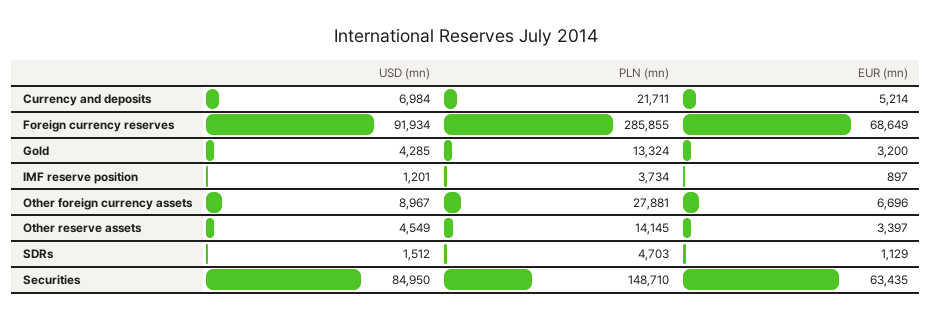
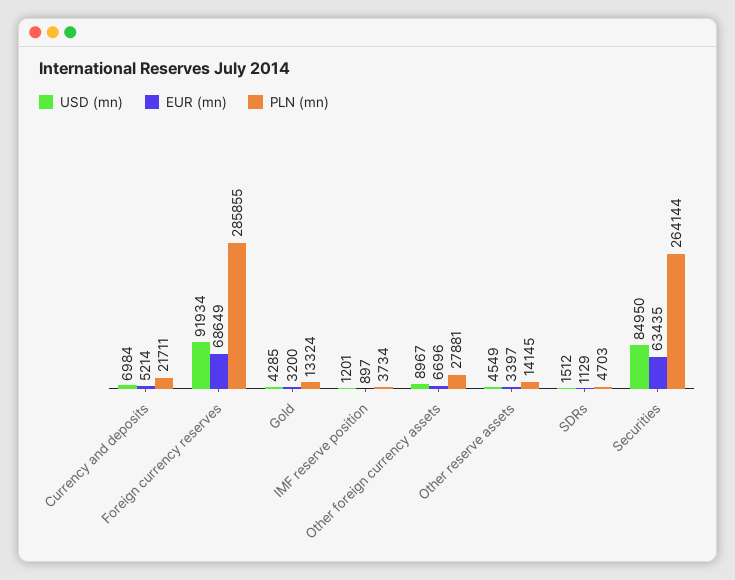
PLN (mn), Securities: 148710 -> 264144

